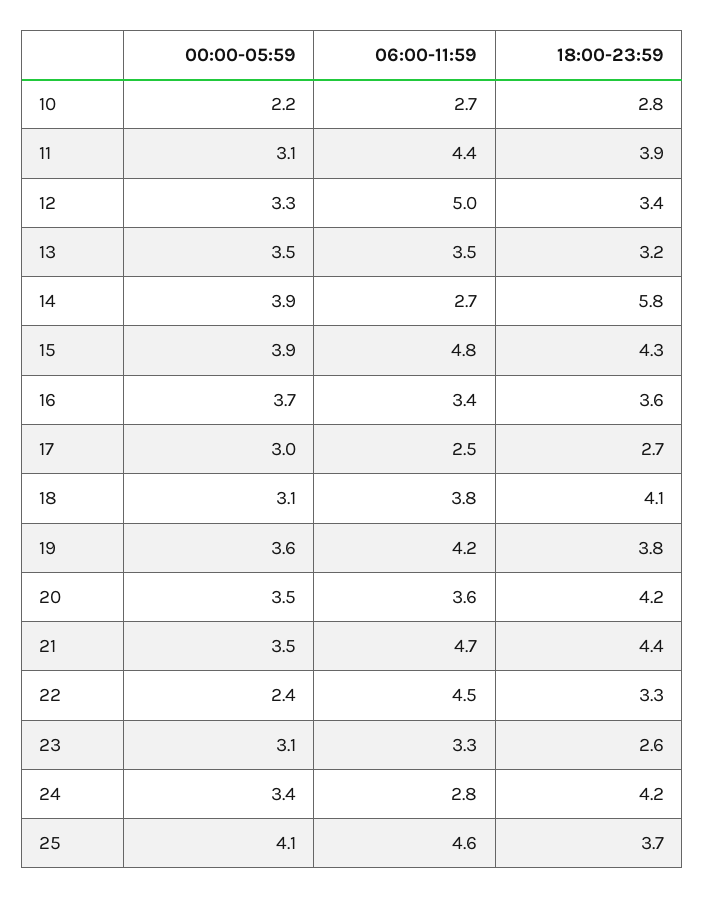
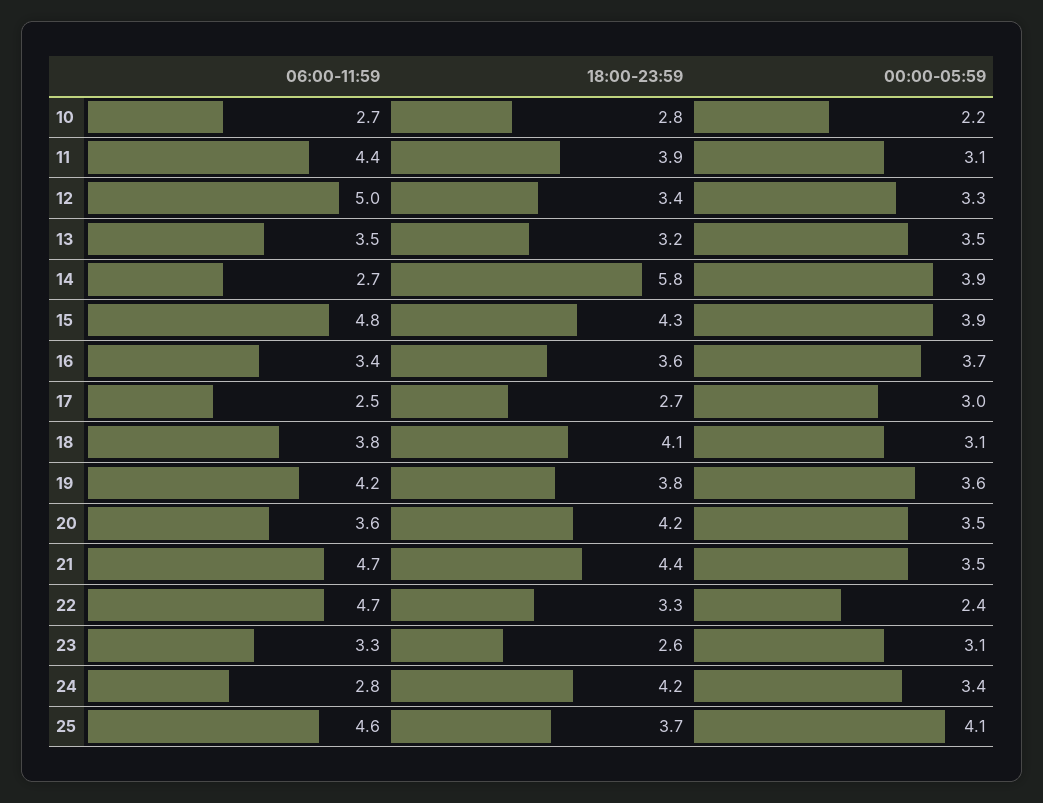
06:00-11:59, 22: 4.5 -> 4.7

